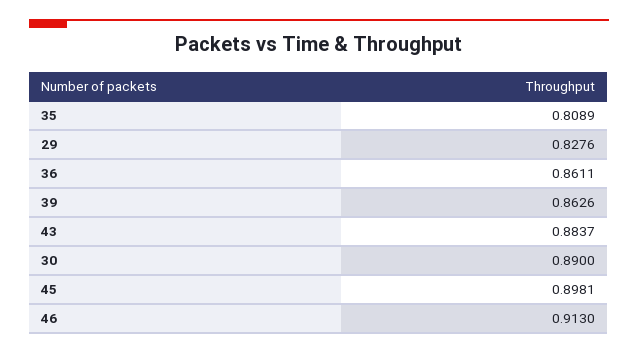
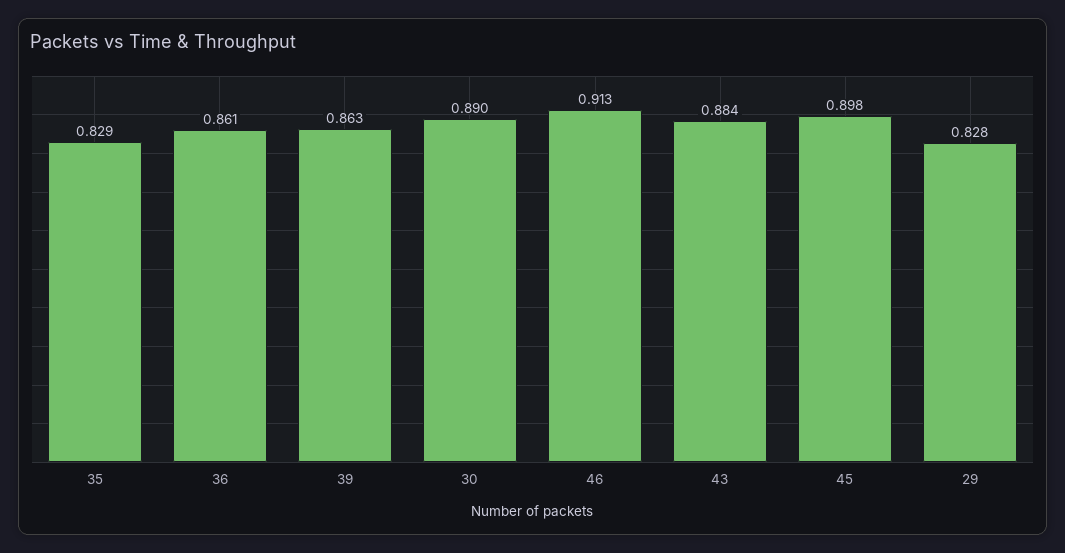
35: 0.8089 -> 0.829

